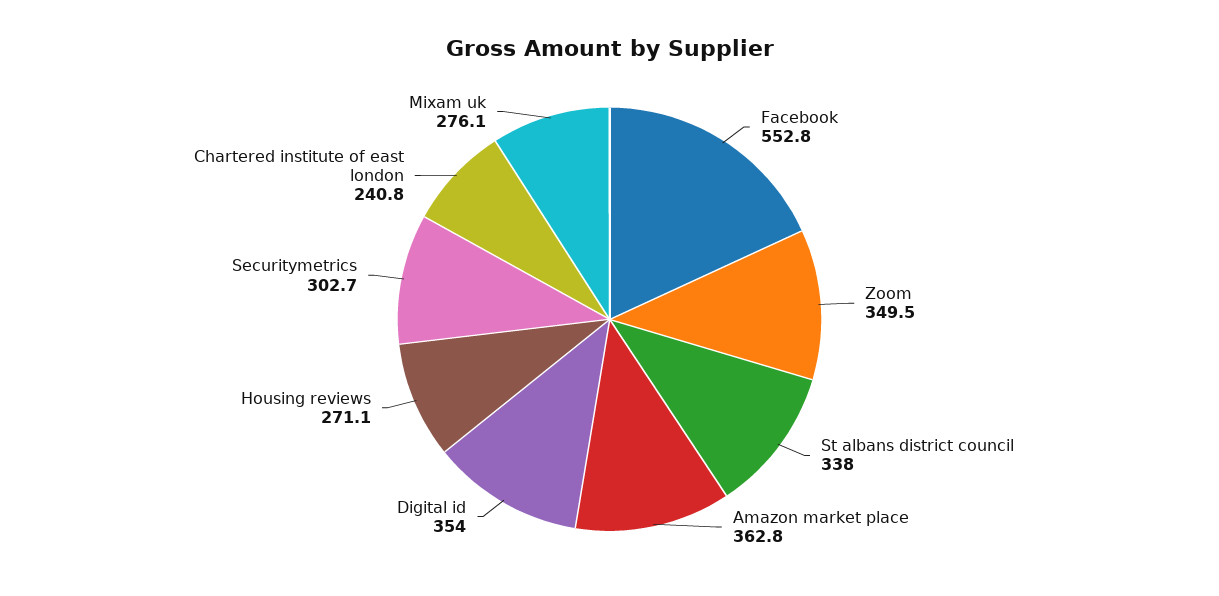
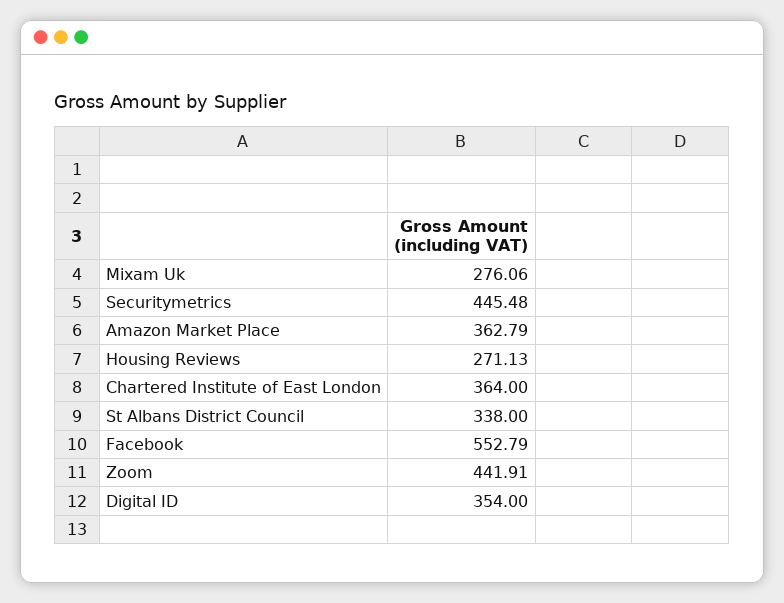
Zoom: 349.5 -> 441.91
Securitymetrics: 302.7 -> 445.48
Chartered institute of east london: 240.8 -> 364

